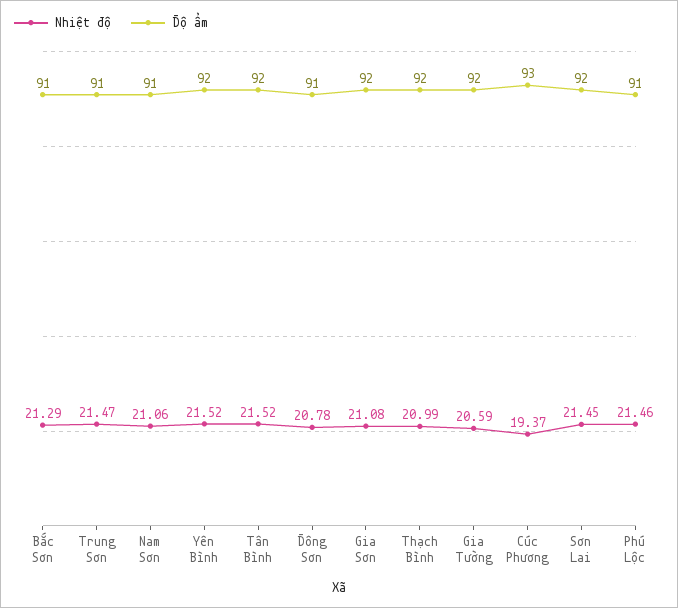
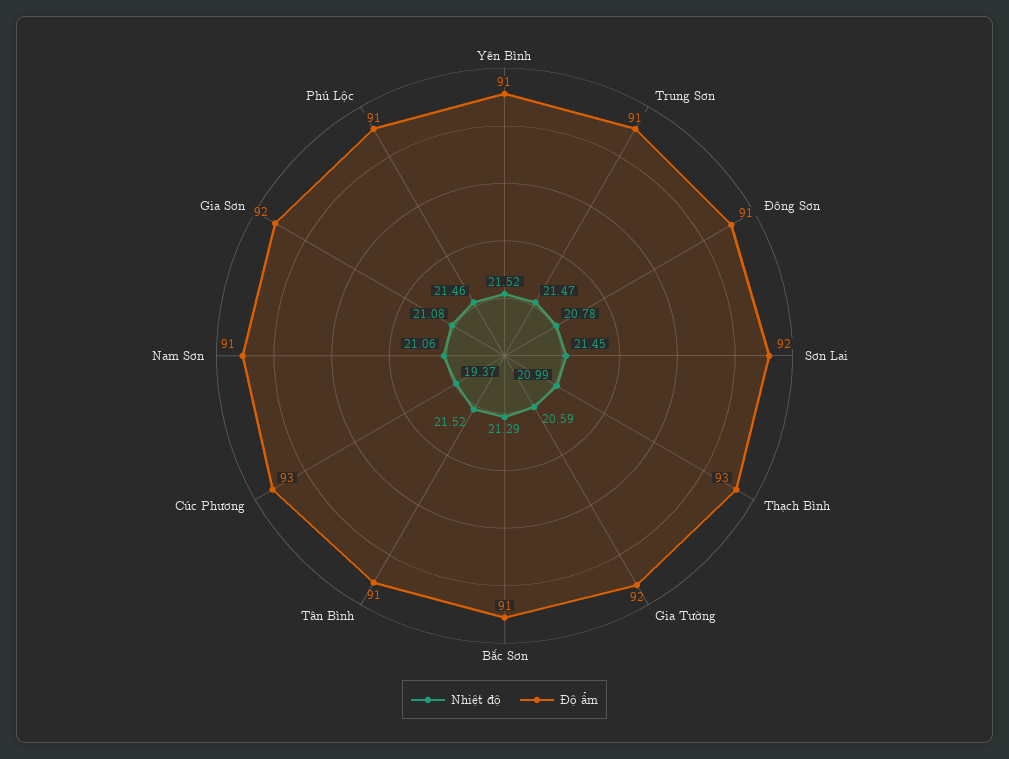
Độ ẩm, Yên Bình: 92 -> 91
Độ ẩm, Tân Bình: 92 -> 91
Độ ẩm, Thạch Bình: 92 -> 93

